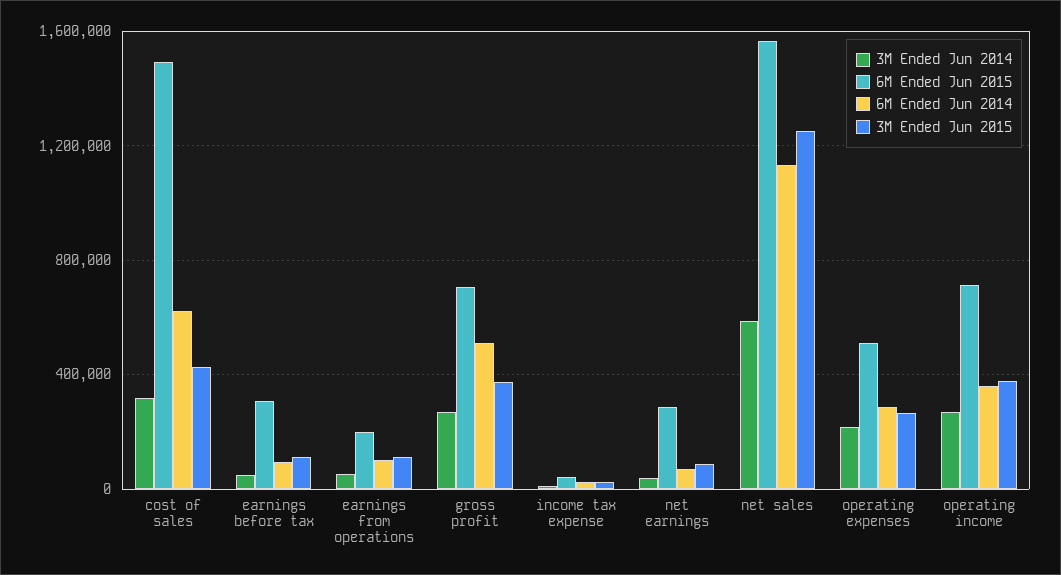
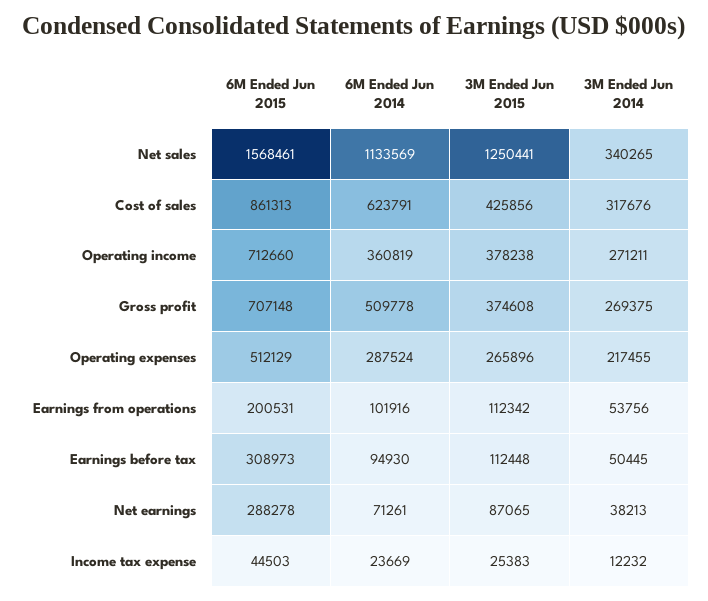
6M Ended Jun 2015, cost of sales: 1500000 -> 861313
3M Ended Jun 2014, net sales: 600000 -> 340265

